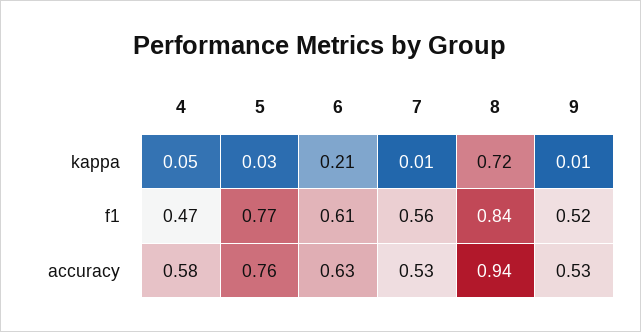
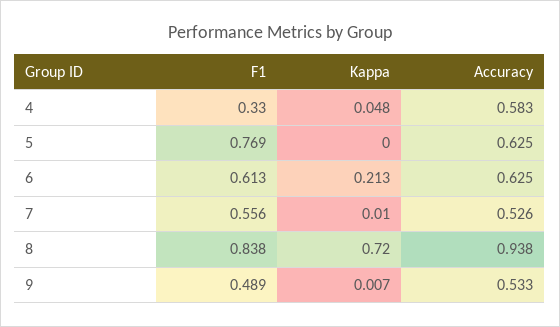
5, kappa: 0.03 -> 0
4, f1: 0.47 -> 0.33
9, f1: 0.52 -> 0.489
5, accuracy: 0.76 -> 0.625

